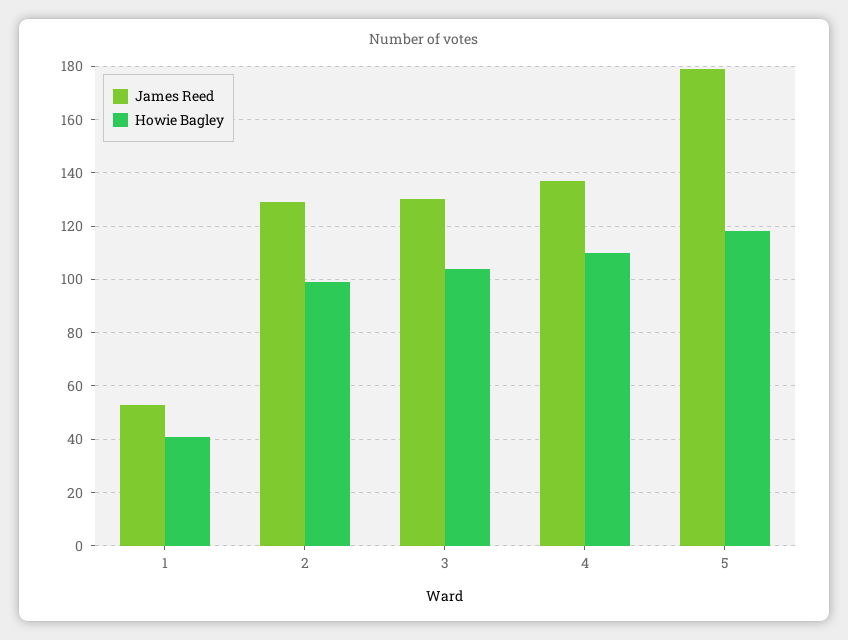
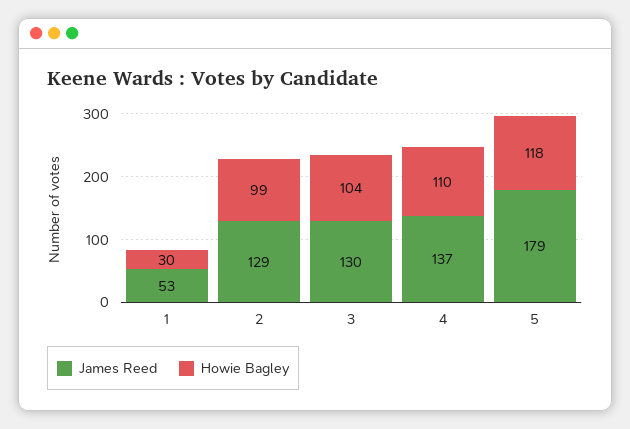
Howie Bagley, 1: 40 -> 30

